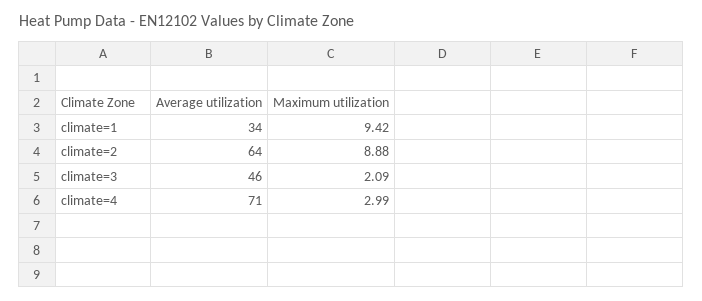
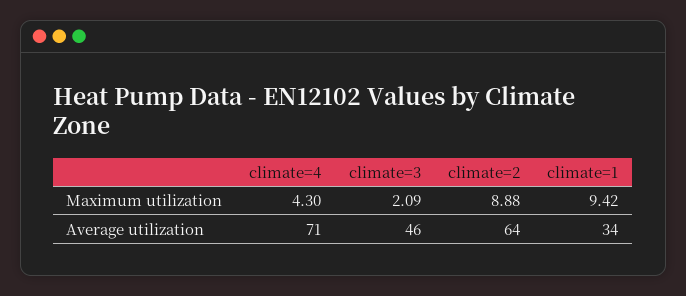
Maximum utilization, climate=4: 2.99 -> 4.3

